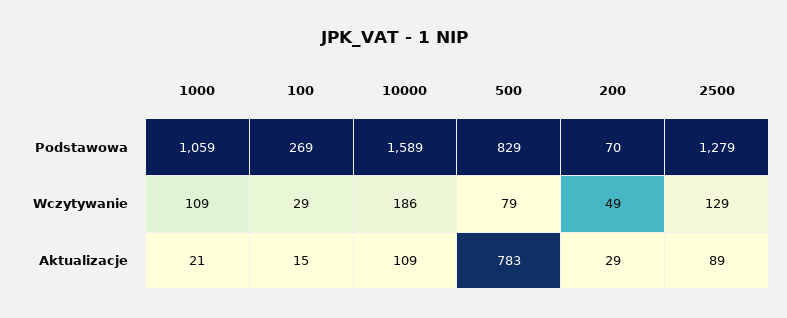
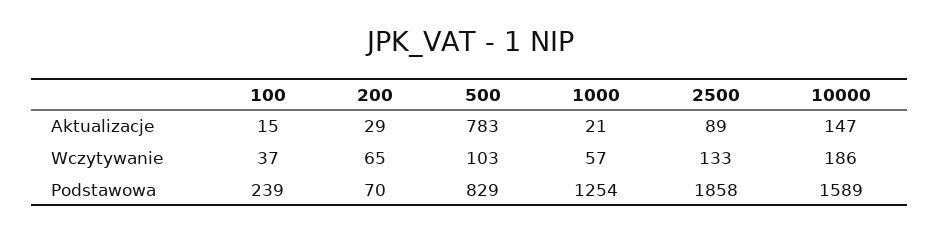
1000, Podstawowa: 1059 -> 1254
100, Podstawowa: 269 -> 239
2500, Podstawowa: 1279 -> 1858
1000, Wczytywanie: 109 -> 57
100, Wczytywanie: 29 -> 37
500, Wczytywanie: 79 -> 103
200, Wczytywanie: 49 -> 65
2500, Wczytywanie: 129 -> 133
10000, Aktualizacje: 109 -> 147

